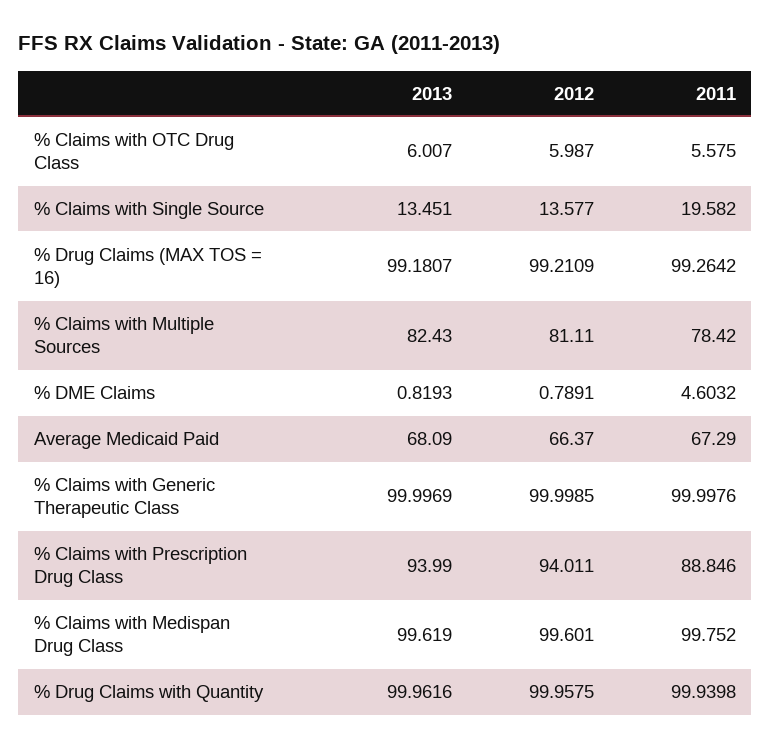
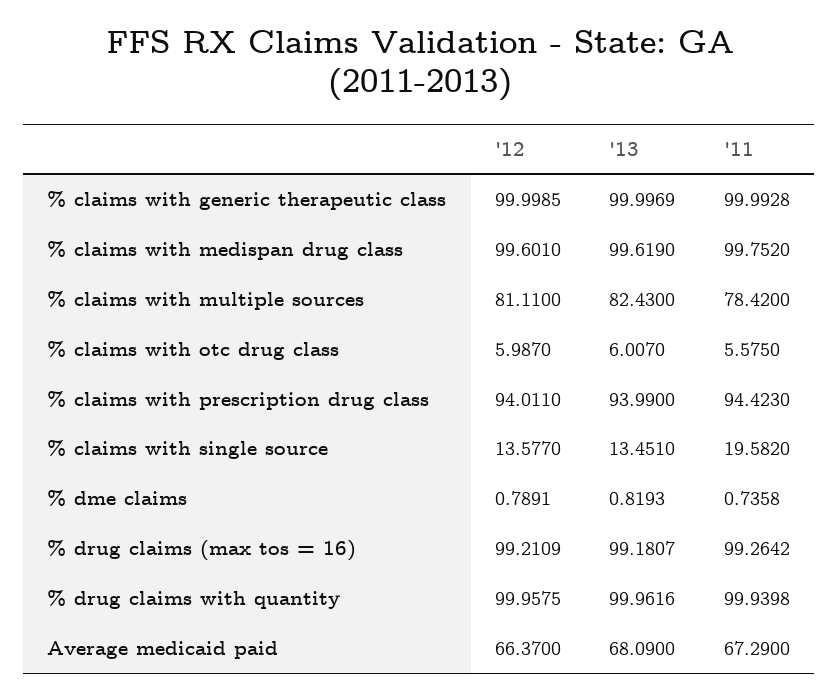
2011, % DME Claims: 4.6032 -> 0.7358
2011, % Claims with Generic Therapeutic Class: 99.9976 -> 99.9928
2011, % Claims with Prescription Drug Class: 88.846 -> 94.423

